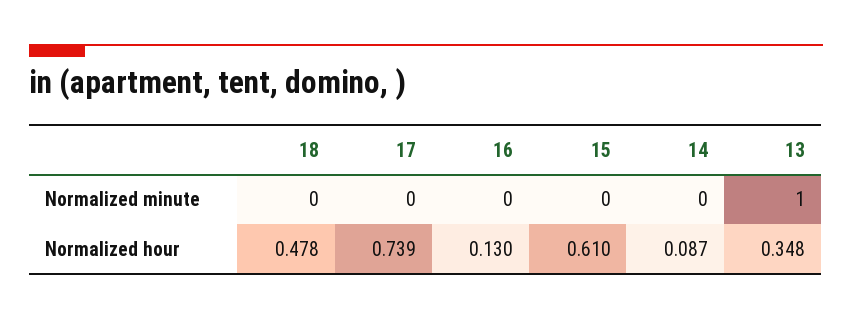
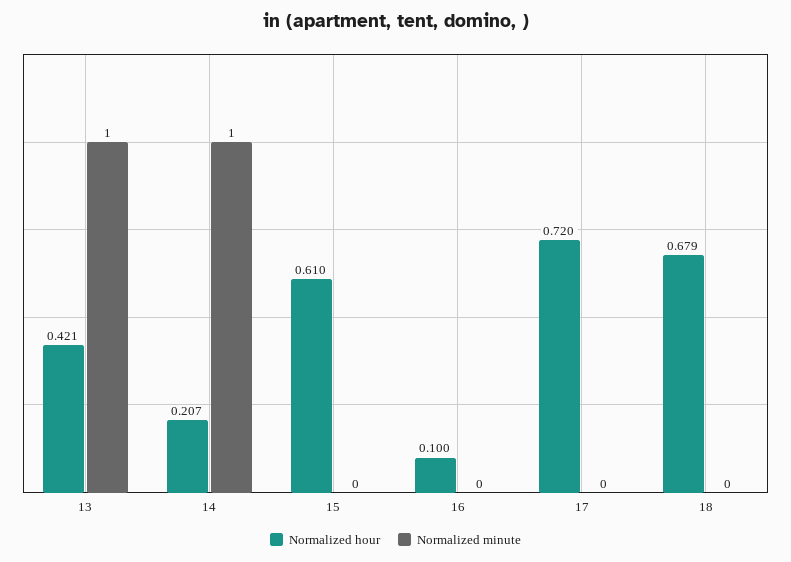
Normalized minute, 14: 0 -> 1
Normalized hour, 18: 0.478 -> 0.679
Normalized hour, 17: 0.739 -> 0.72
Normalized hour, 16: 0.13 -> 0.1
Normalized hour, 14: 0.087 -> 0.207
Normalized hour, 13: 0.348 -> 0.421

